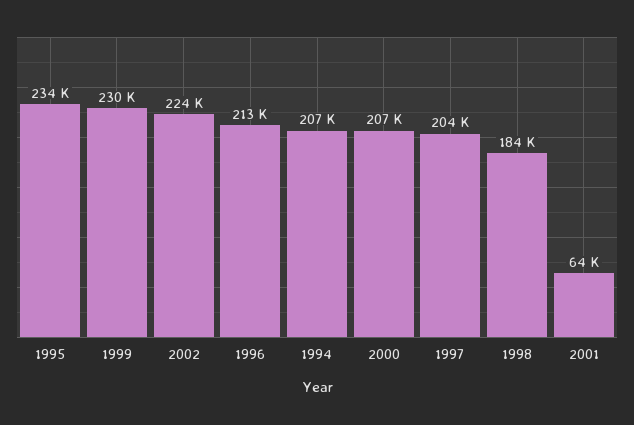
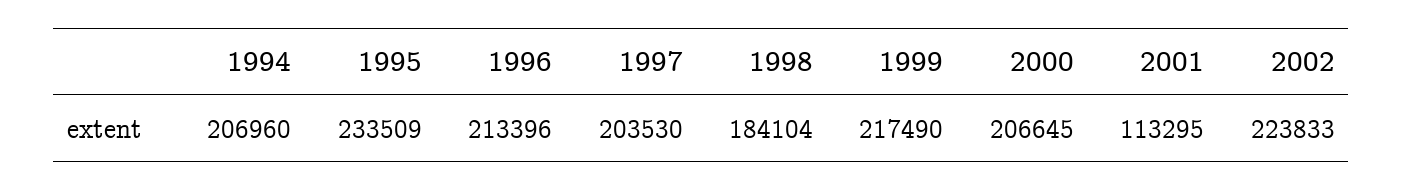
1999: 230000 -> 217490
2001: 64000 -> 113295

